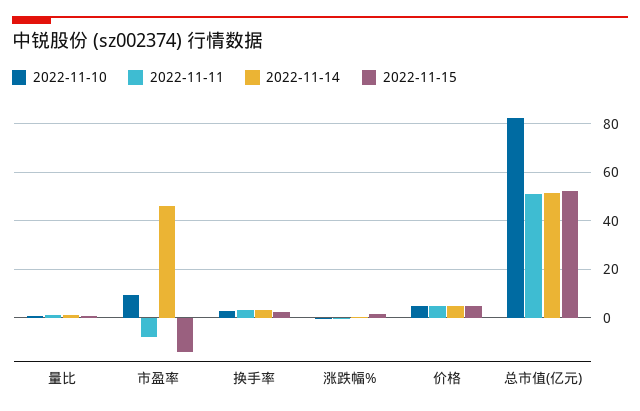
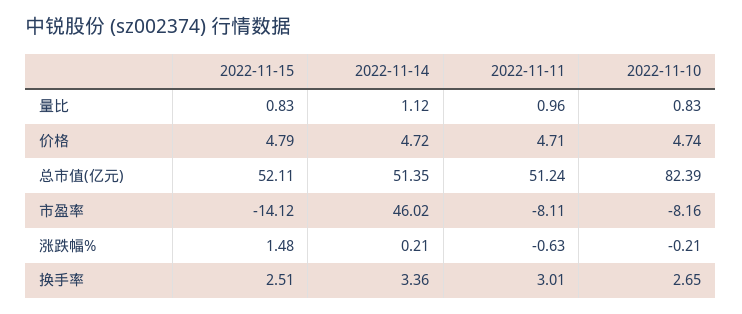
2022-11-10, 市盈率: 10 -> -8.16

